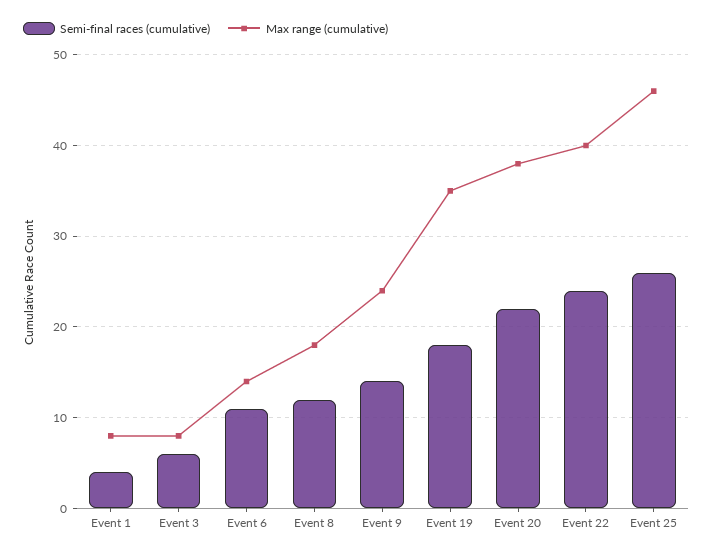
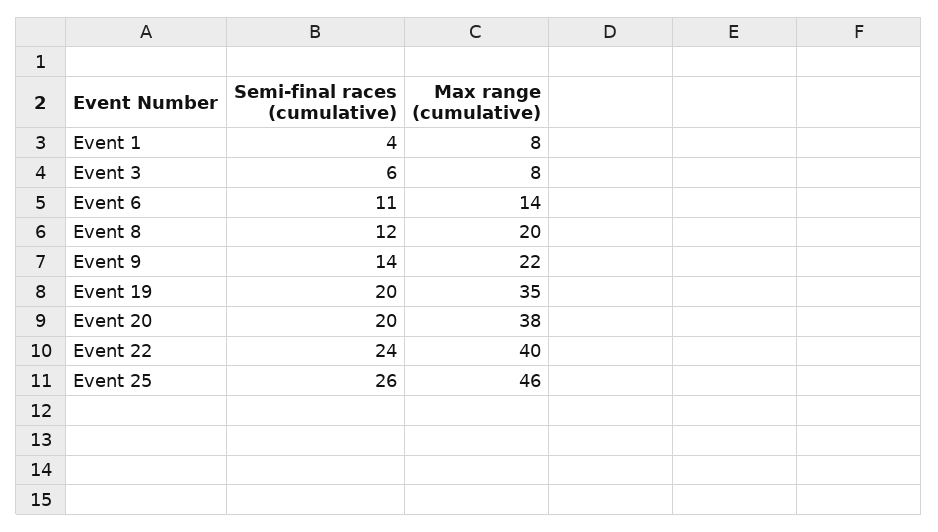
Max range (cumulative), Event 8: 18 -> 20
Max range (cumulative), Event 9: 24 -> 22
Semi-final races (cumulative), Event 19: 18 -> 20
Semi-final races (cumulative), Event 20: 22 -> 20

